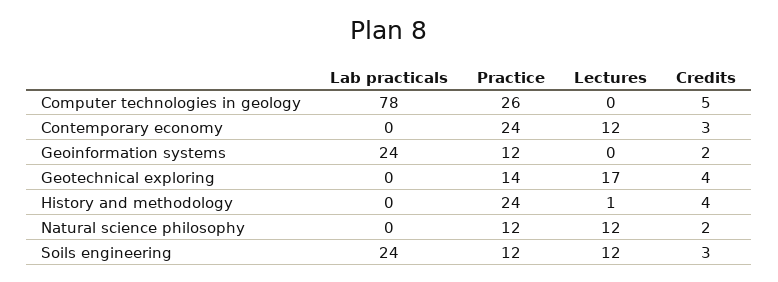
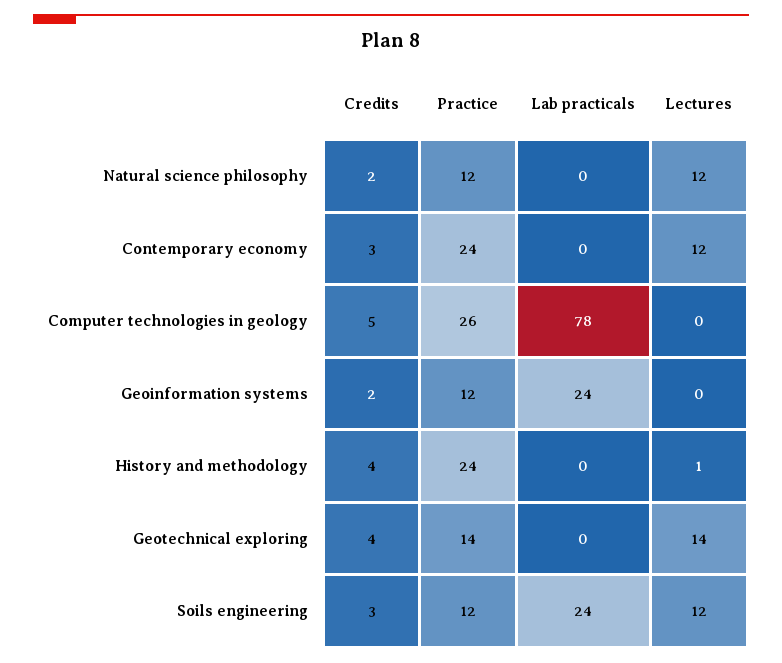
Lectures, Geotechnical exploring: 17 -> 14

